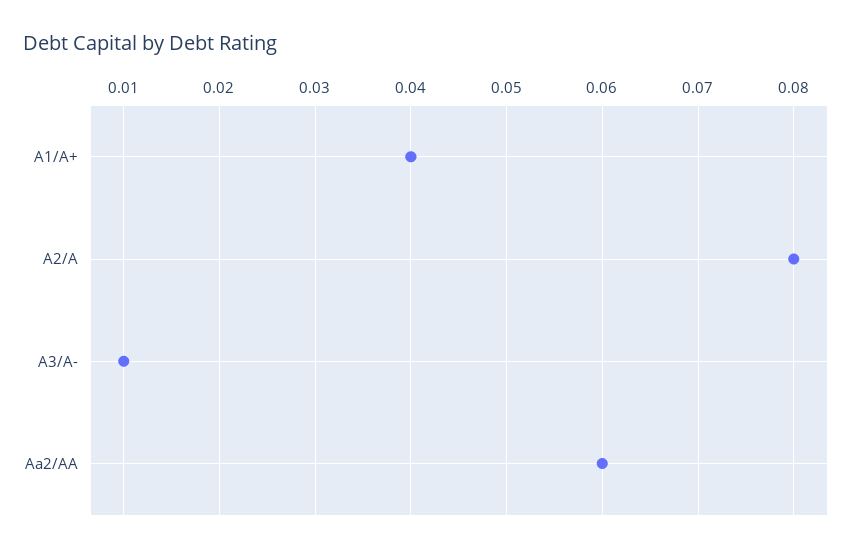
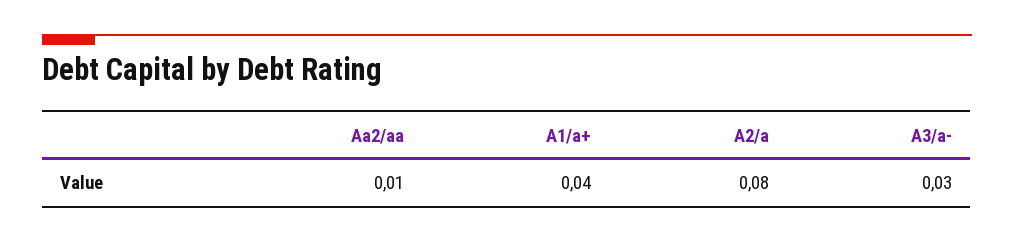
A3/A-: 0.01 -> 0.03
Aa2/AA: 0.06 -> 0.01

